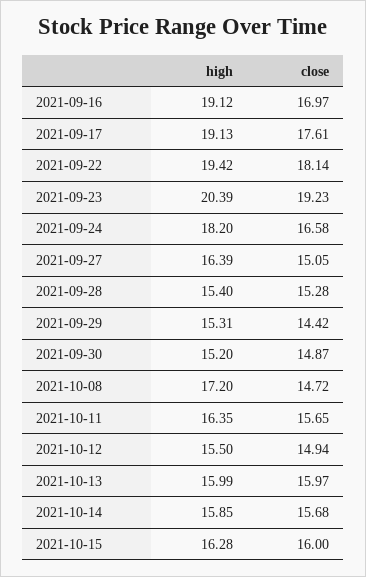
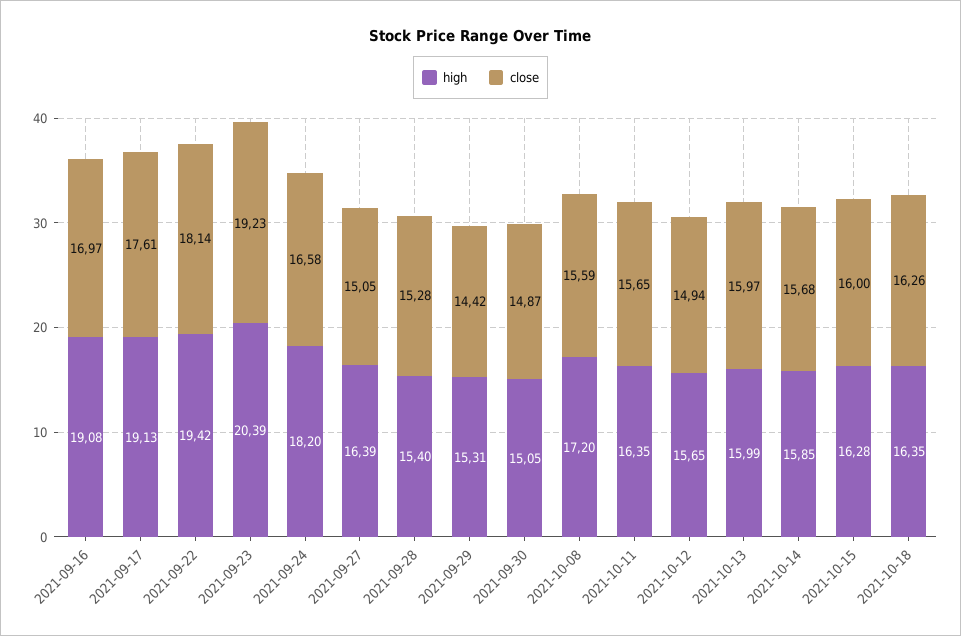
high, 2021-09-16: 19.12 -> 19.08
high, 2021-09-30: 15.2 -> 15.05
close, 2021-10-08: 14.72 -> 15.59
high, 2021-10-12: 15.5 -> 15.65
high, 2021-10-18: none -> 16.35
close, 2021-10-18: none -> 16.26

